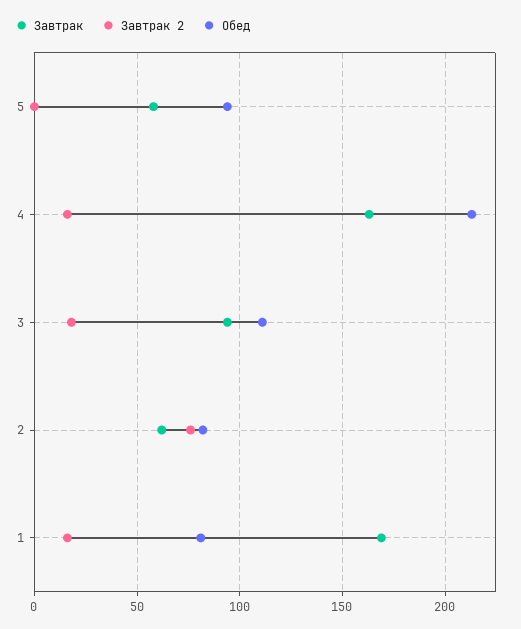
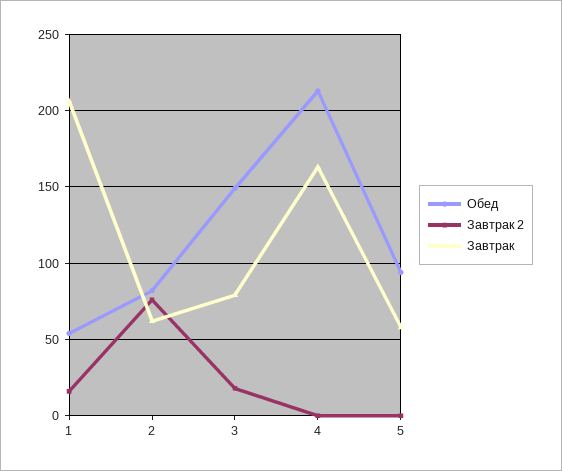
Завтрак 2, 4: 15 -> 0
Завтрак, 3: 95 -> 80
Обед, 3: 110 -> 150
Завтрак, 1: 170 -> 205
Обед, 1: 80 -> 55

